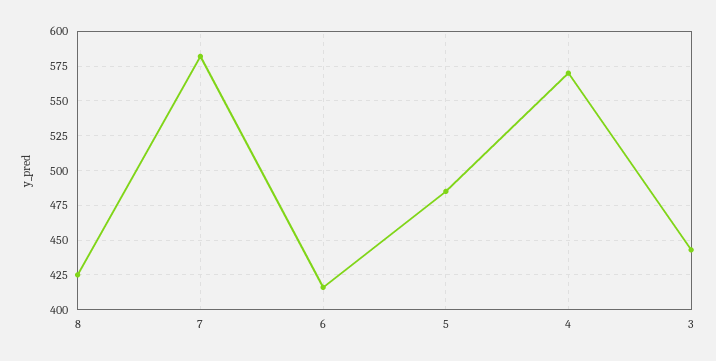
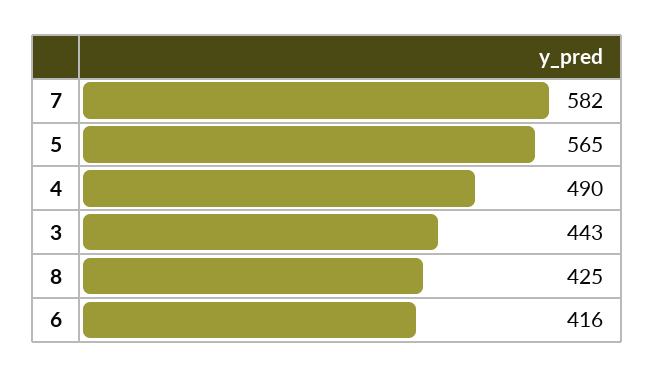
5: 485 -> 565
4: 570 -> 490

